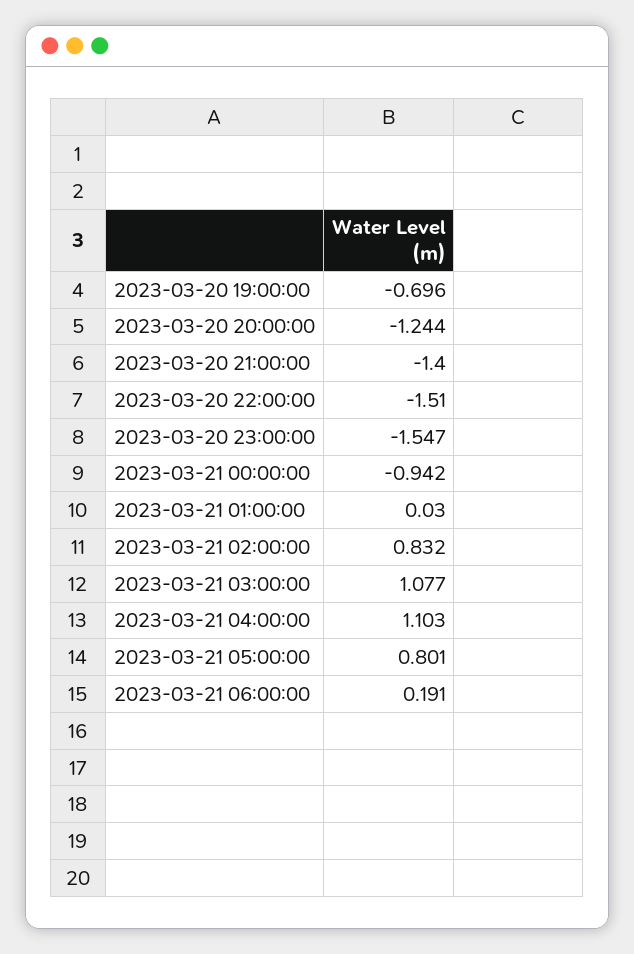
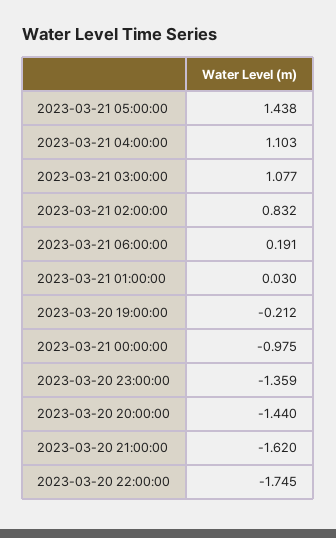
2023-03-20 19:00:00: -0.696 -> -0.212
2023-03-20 20:00:00: -1.244 -> -1.44
2023-03-20 21:00:00: -1.4 -> -1.62
2023-03-20 22:00:00: -1.51 -> -1.745
2023-03-20 23:00:00: -1.547 -> -1.359
2023-03-21 00:00:00: -0.942 -> -0.975
2023-03-21 05:00:00: 0.801 -> 1.438

